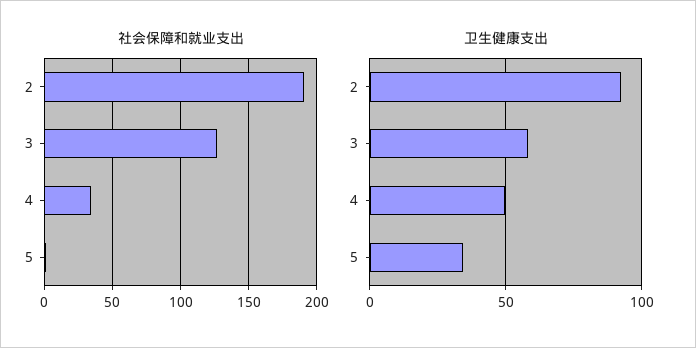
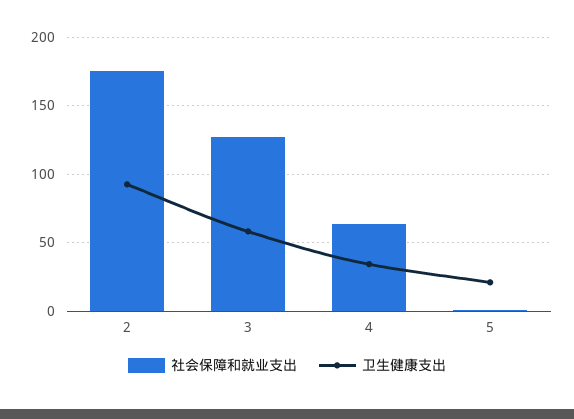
社会保障和就业支出, 2: 190 -> 175
社会保障和就业支出, 4: 35 -> 65
卫生健康支出, 4: 50 -> 35
卫生健康支出, 5: 35 -> 20

